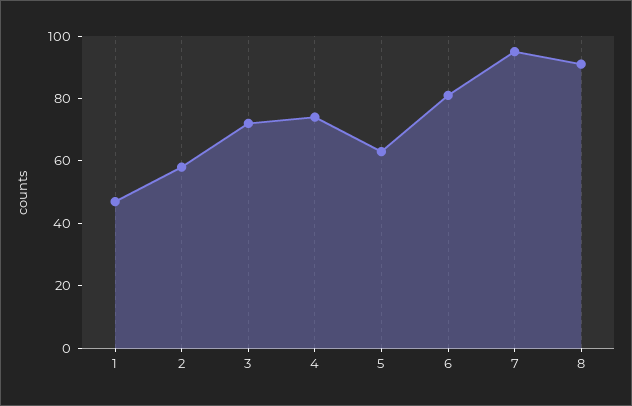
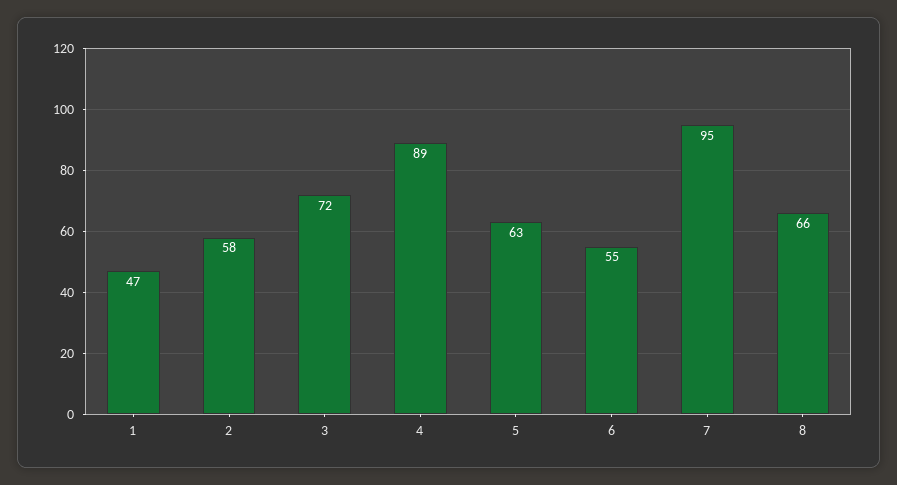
4: 75 -> 89
6: 80 -> 55
8: 90 -> 66

